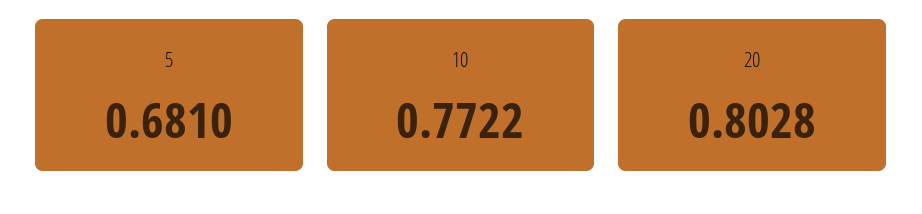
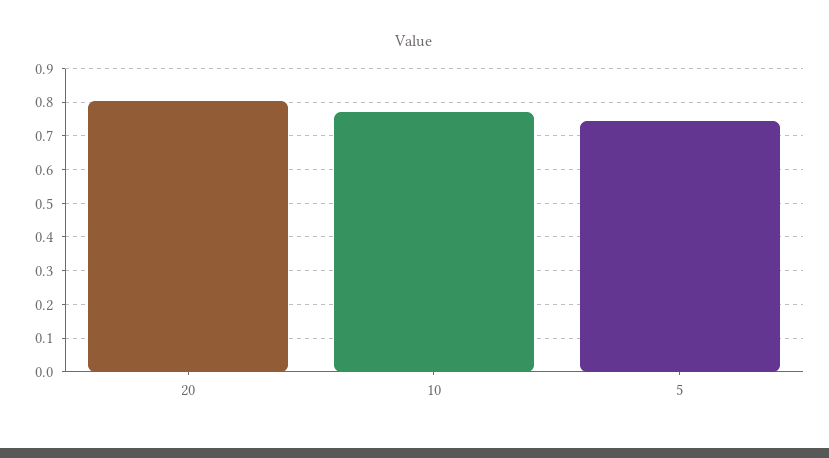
5: 0.681 -> 0.74

